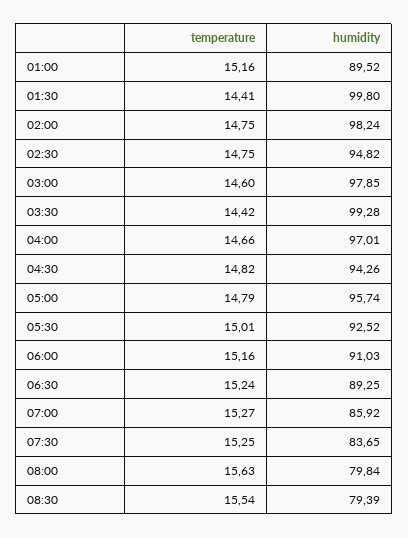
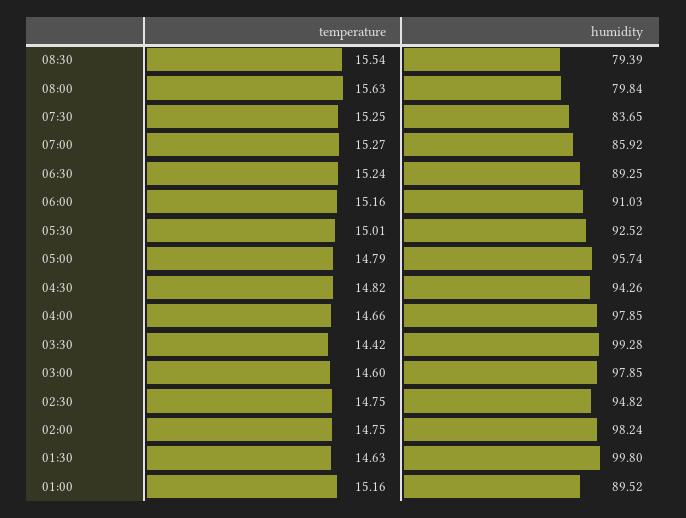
temperature, 01:30: 14.41 -> 14.63
humidity, 04:00: 97.01 -> 97.85

